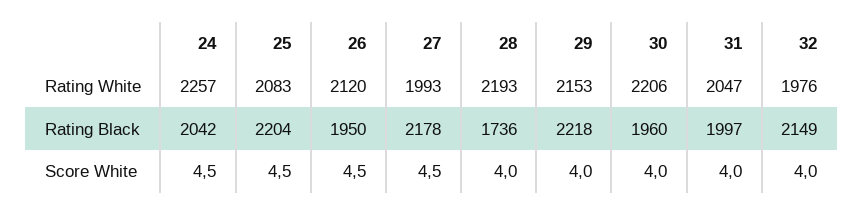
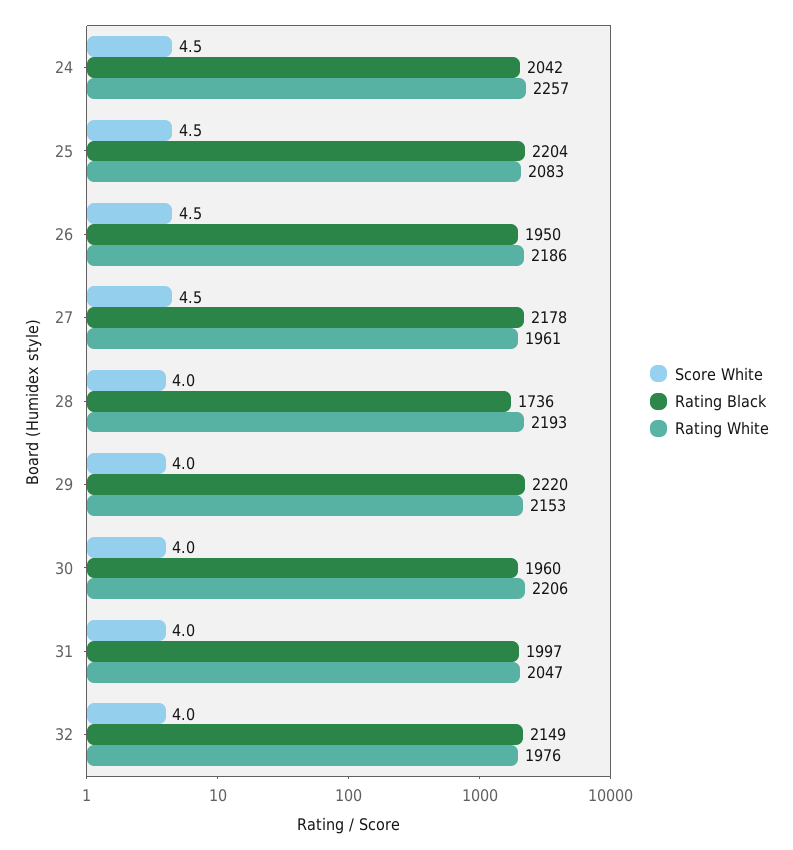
Rating White, 26: 2120 -> 2186
Rating White, 27: 1993 -> 1961
Rating Black, 29: 2218 -> 2220

